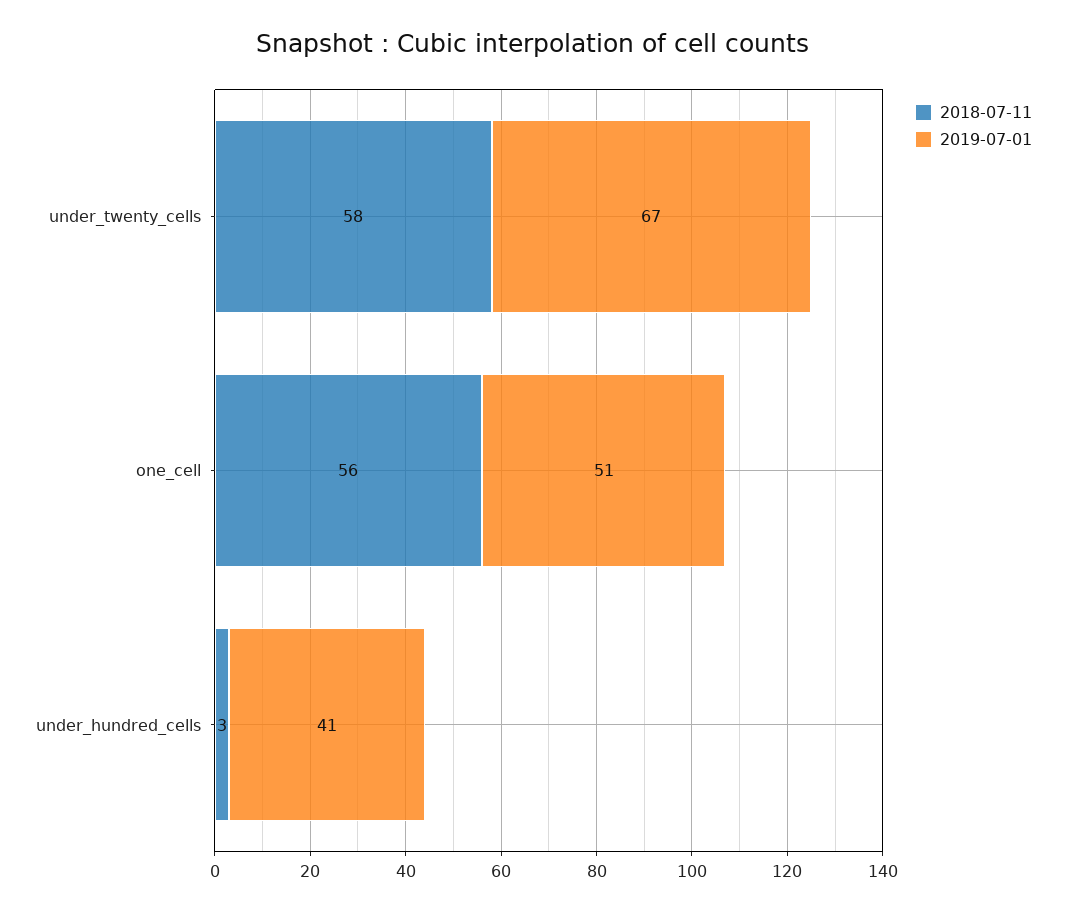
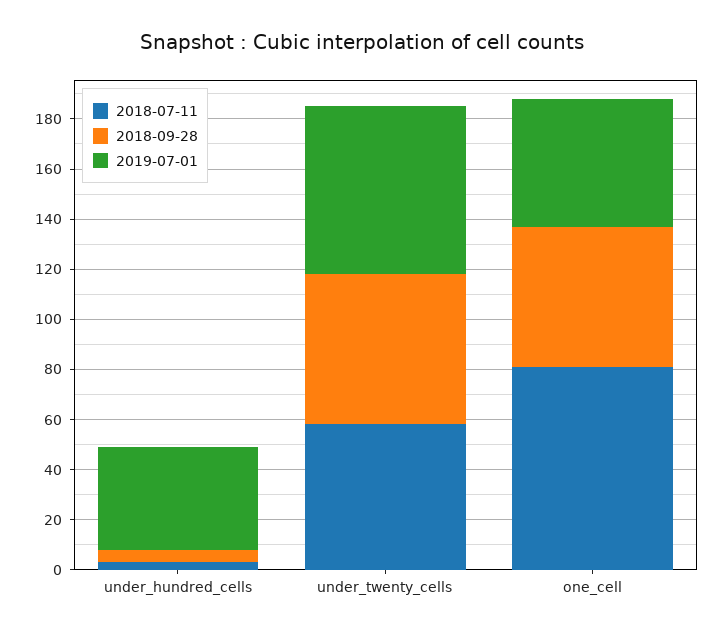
2018-07-11, one_cell: 56 -> 80
2018-09-28, under_hundred_cells: none -> 5
2018-09-28, under_twenty_cells: none -> 60
2018-09-28, one_cell: none -> 55

